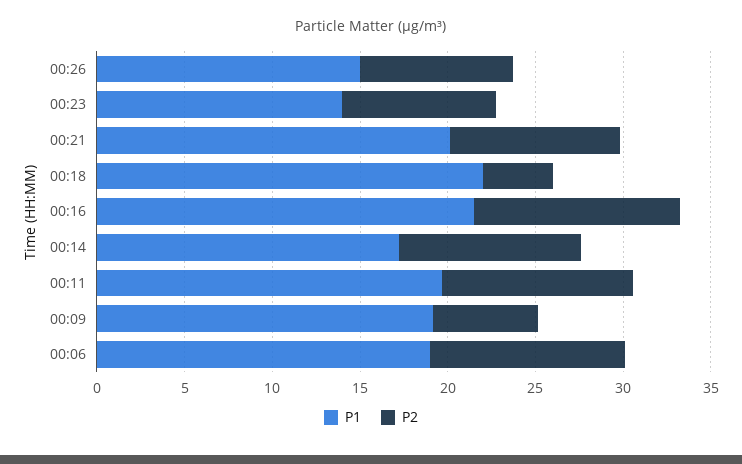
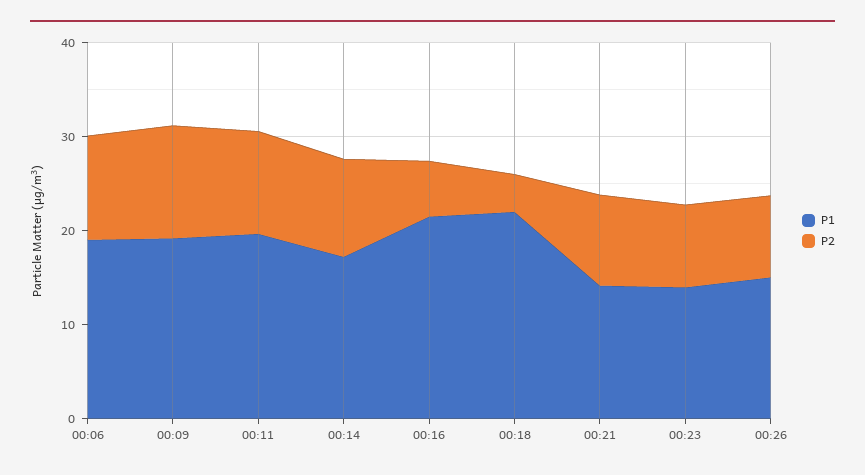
P1, 00:21: 20 -> 14
P2, 00:16: 12 -> 6
P2, 00:09: 6 -> 12

